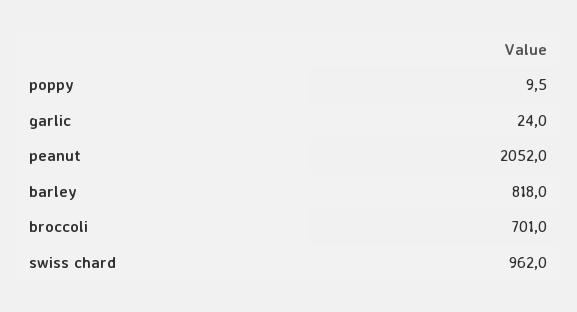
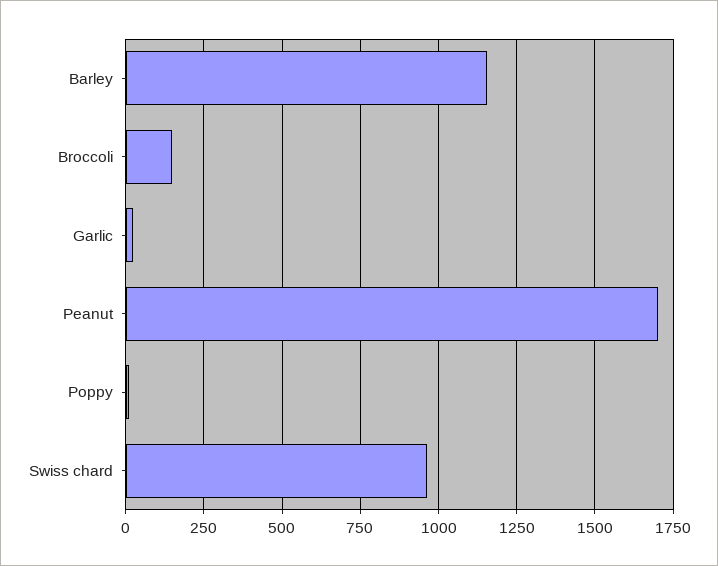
peanut: 2052 -> 1700
barley: 818 -> 1150
broccoli: 701 -> 150

